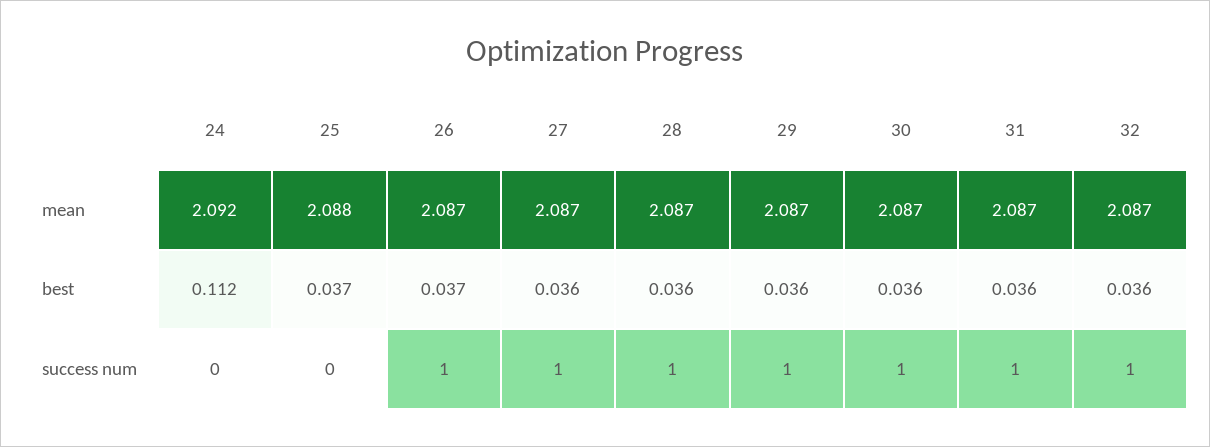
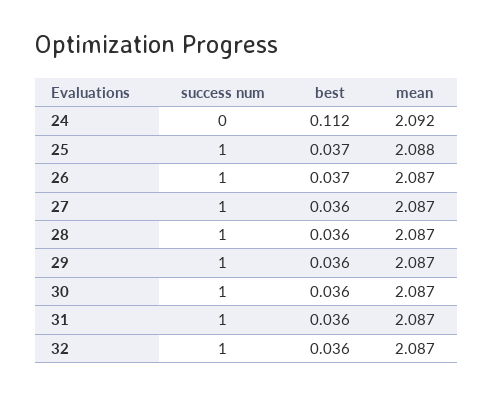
25, success num: 0 -> 1

